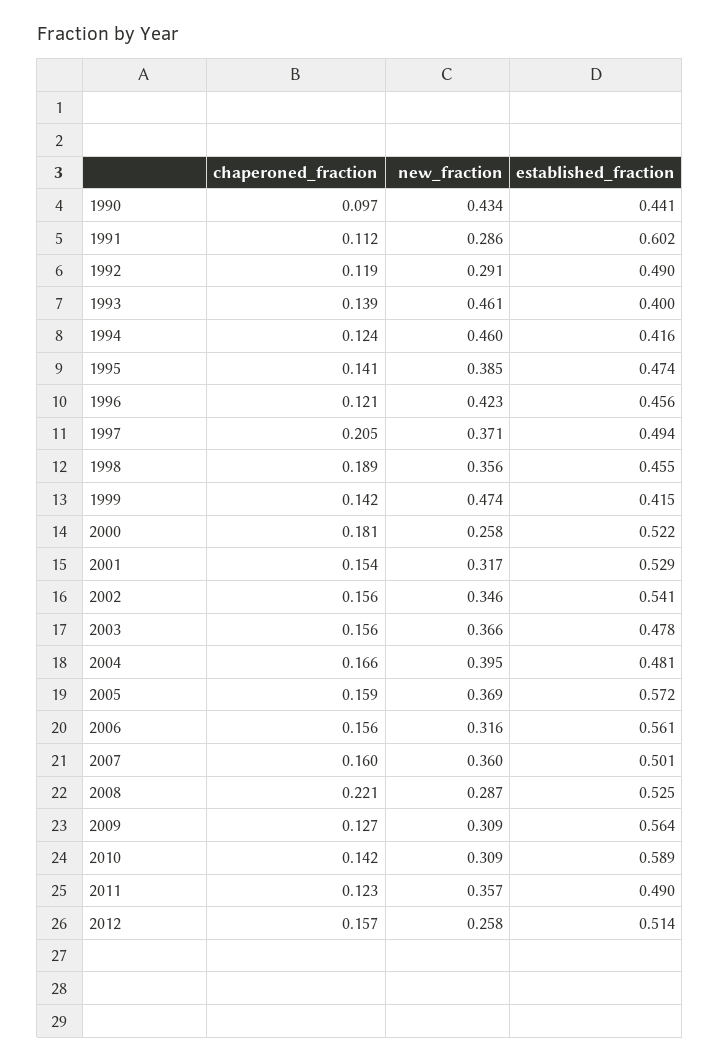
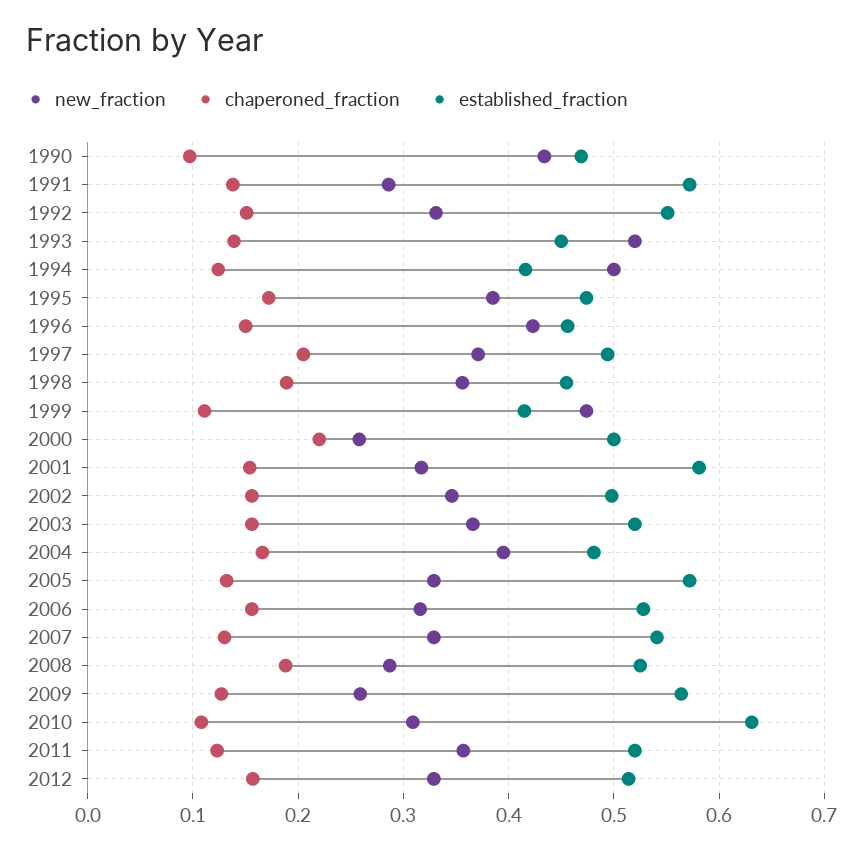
established_fraction, 1990: 0.441 -> 0.47
chaperoned_fraction, 1991: 0.112 -> 0.14
established_fraction, 1991: 0.602 -> 0.57
chaperoned_fraction, 1992: 0.119 -> 0.15
new_fraction, 1992: 0.291 -> 0.33
established_fraction, 1992: 0.49 -> 0.55
new_fraction, 1993: 0.461 -> 0.52
established_fraction, 1993: 0.4 -> 0.45
new_fraction, 1994: 0.46 -> 0.5
chaperoned_fraction, 1995: 0.141 -> 0.17
chaperoned_fraction, 1996: 0.121 -> 0.15
chaperoned_fraction, 1999: 0.142 -> 0.11
chaperoned_fraction, 2000: 0.181 -> 0.22
established_fraction, 2000: 0.522 -> 0.5
established_fraction, 2001: 0.529 -> 0.58
established_fraction, 2002: 0.541 -> 0.5
established_fraction, 2003: 0.478 -> 0.52
chaperoned_fraction, 2005: 0.159 -> 0.13
new_fraction, 2005: 0.369 -> 0.33
established_fraction, 2006: 0.561 -> 0.53
chaperoned_fraction, 2007: 0.16 -> 0.13
new_fraction, 2007: 0.36 -> 0.33
established_fraction, 2007: 0.501 -> 0.54
chaperoned_fraction, 2008: 0.221 -> 0.19
new_fraction, 2009: 0.309 -> 0.26
chaperoned_fraction, 2010: 0.142 -> 0.11
established_fraction, 2010: 0.589 -> 0.63
established_fraction, 2011: 0.49 -> 0.52
new_fraction, 2012: 0.258 -> 0.33

